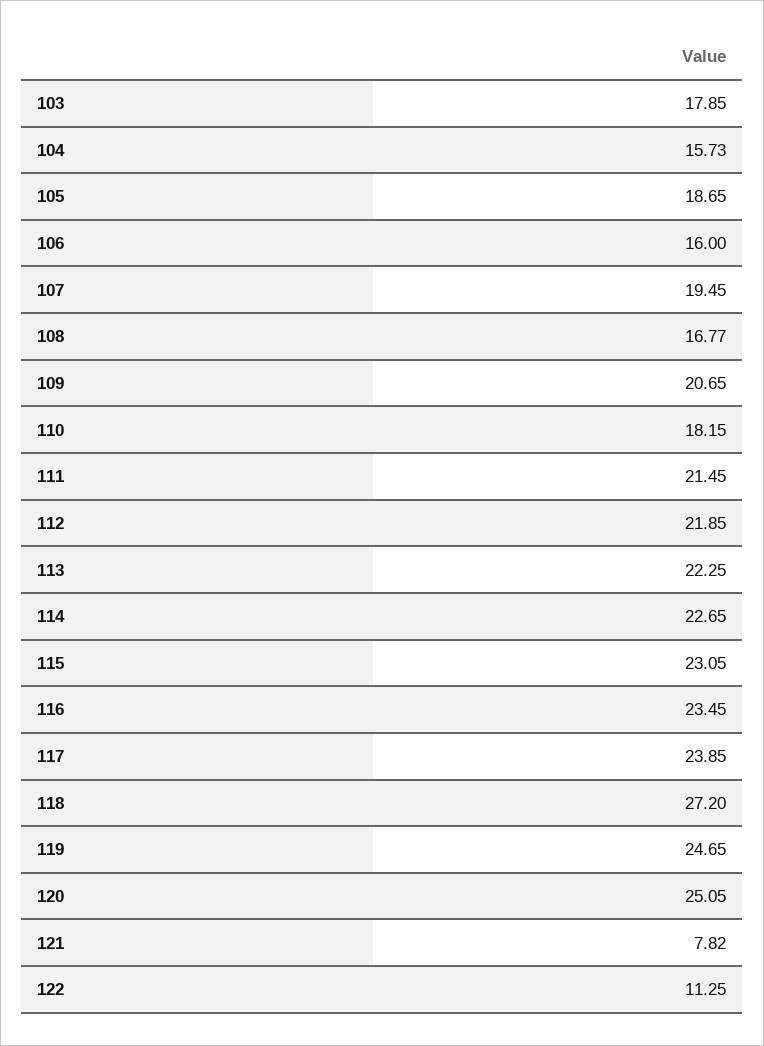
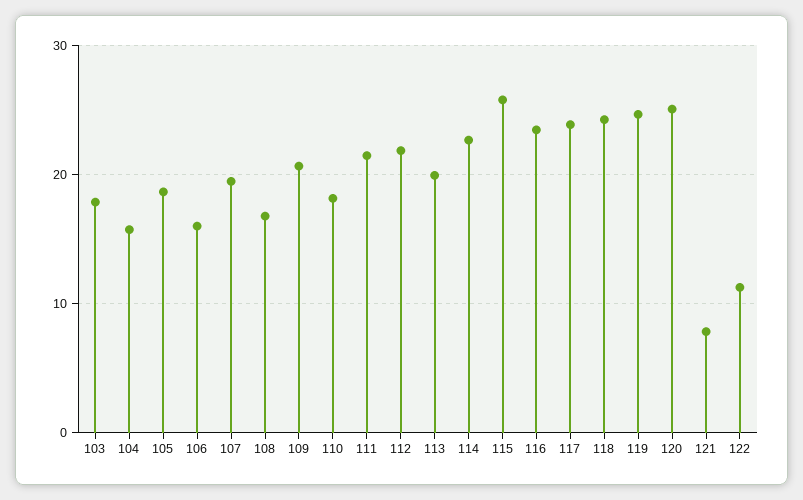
113: 22.25 -> 20
115: 23.05 -> 26
118: 27.2 -> 24

